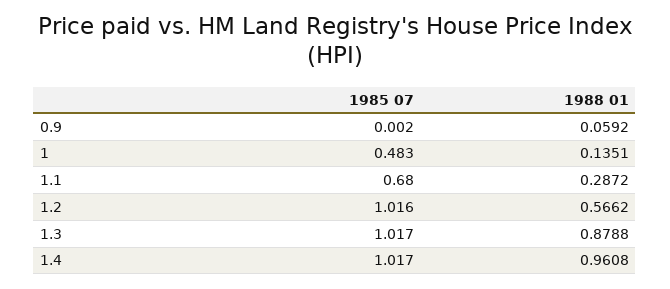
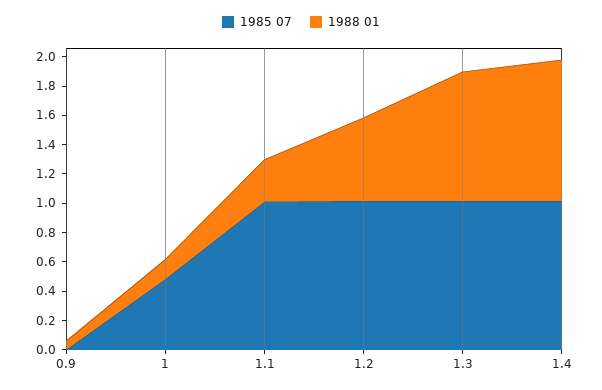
1985 07, 1.1: 0.68 -> 1

